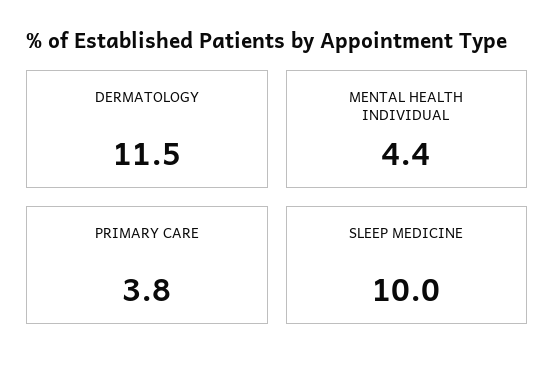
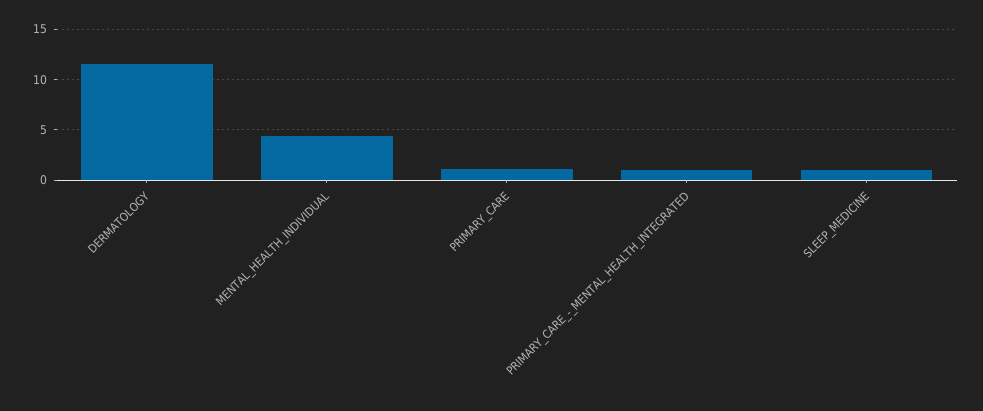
PRIMARY CARE: 3.8 -> 1
SLEEP MEDICINE: 10 -> 1
PRIMARY_CARE_-_MENTAL_HEALTH_INTEGRATED: none -> 1

